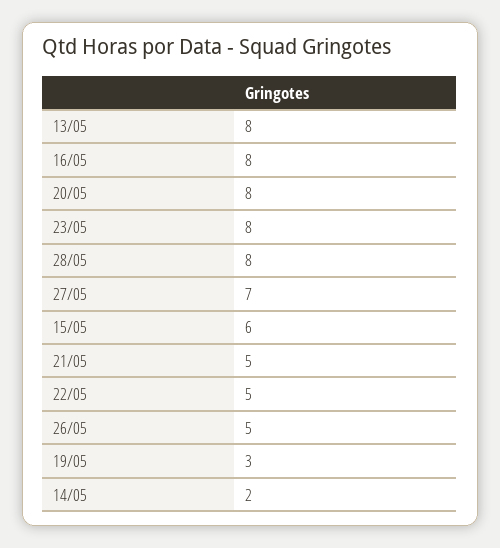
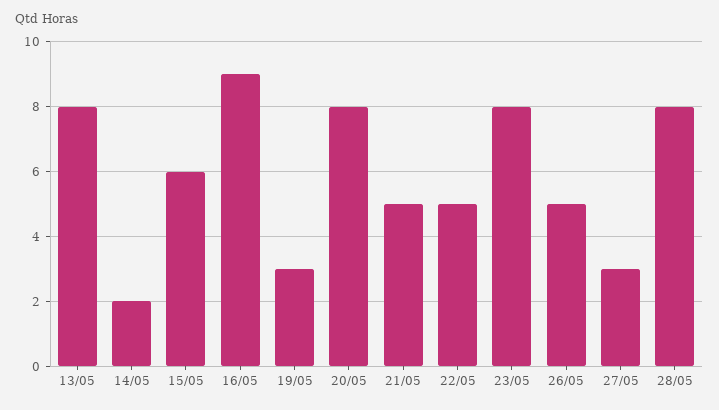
16/05: 8 -> 9
27/05: 7 -> 3

